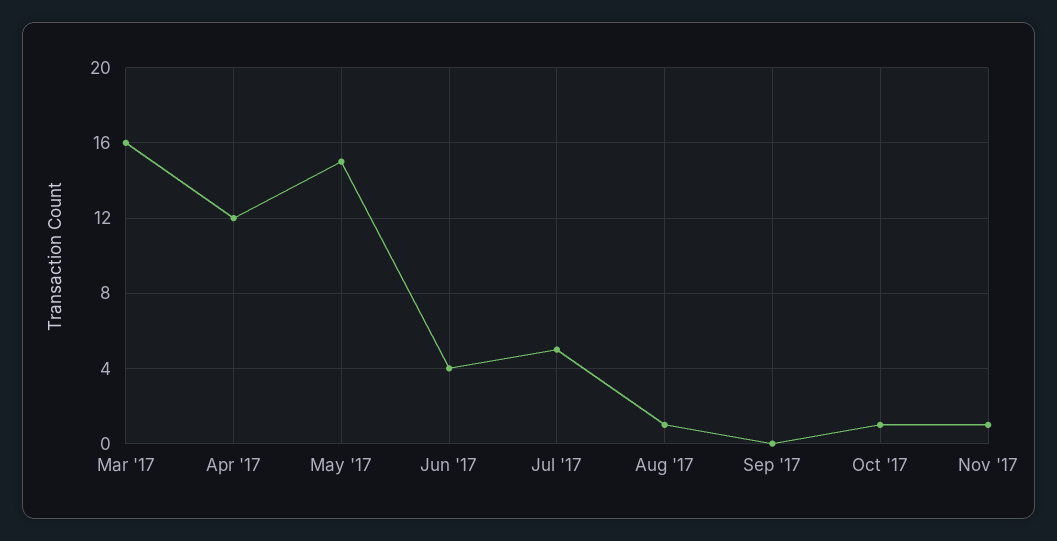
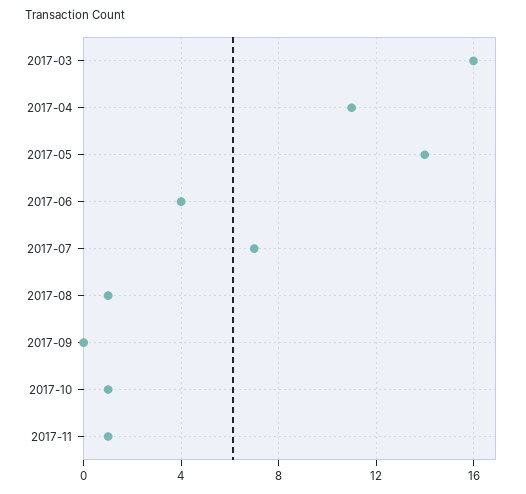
Apr '17: 12 -> 11
May '17: 15 -> 14
Jul '17: 5 -> 7

